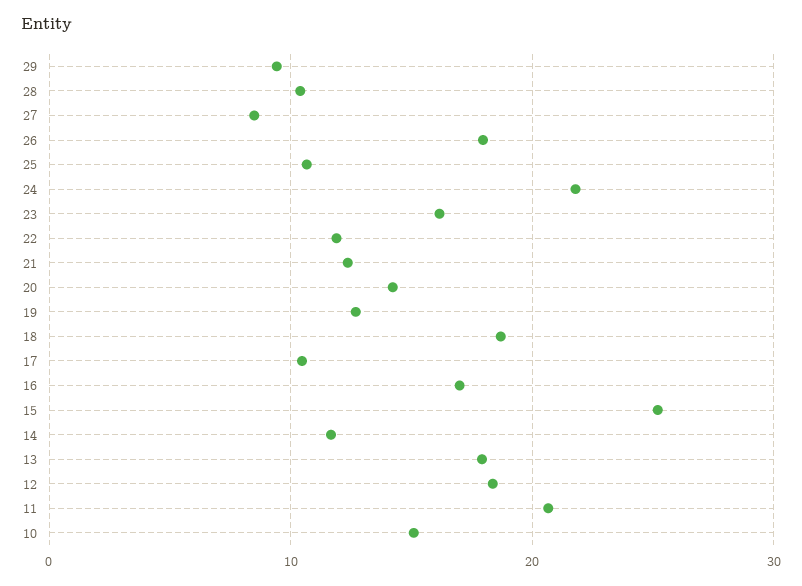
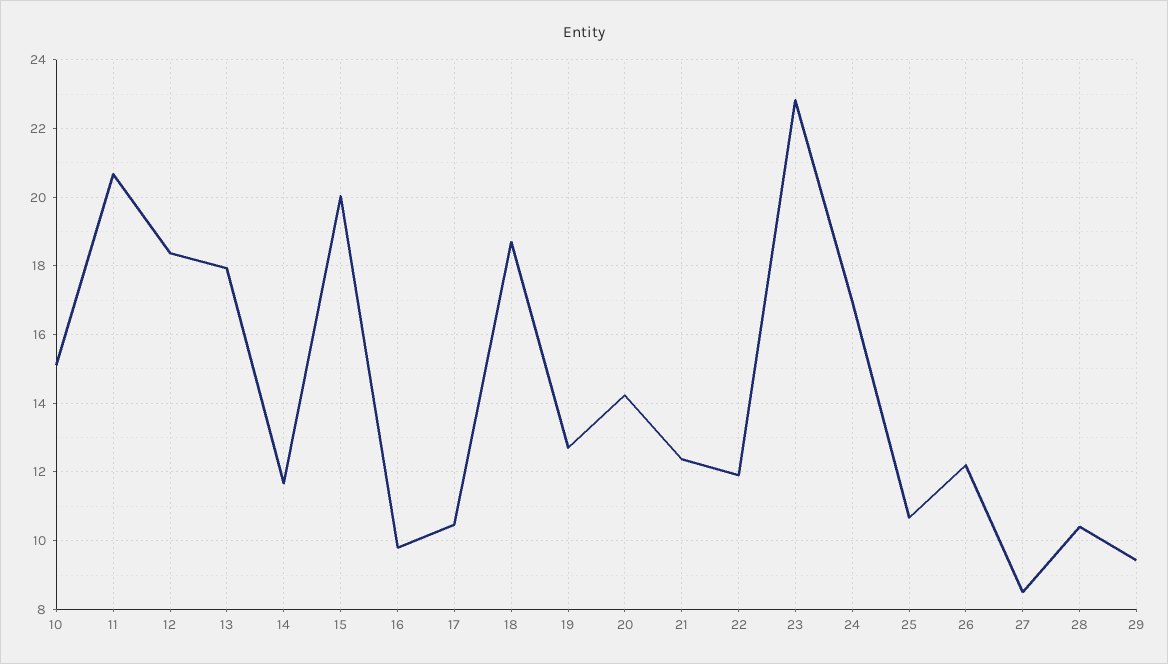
26: 18 -> 12.2
24: 22 -> 17
23: 16 -> 22.8
16: 17 -> 9.8
15: 25 -> 20

